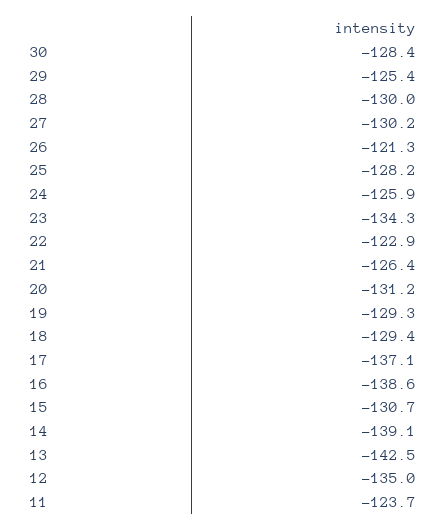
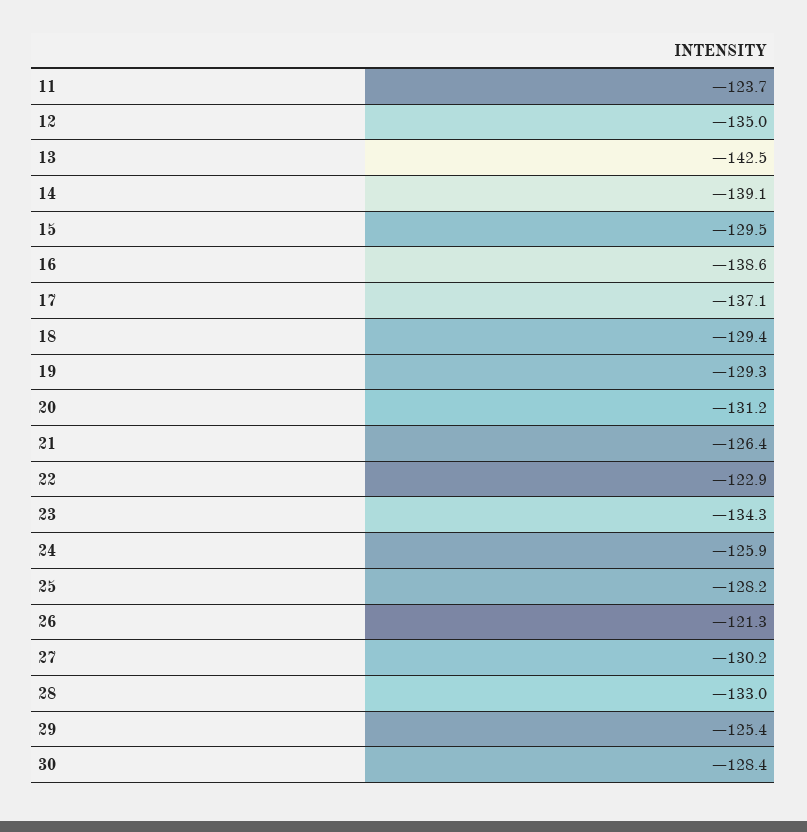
28: -130 -> -133
15: -130.7 -> -129.5

